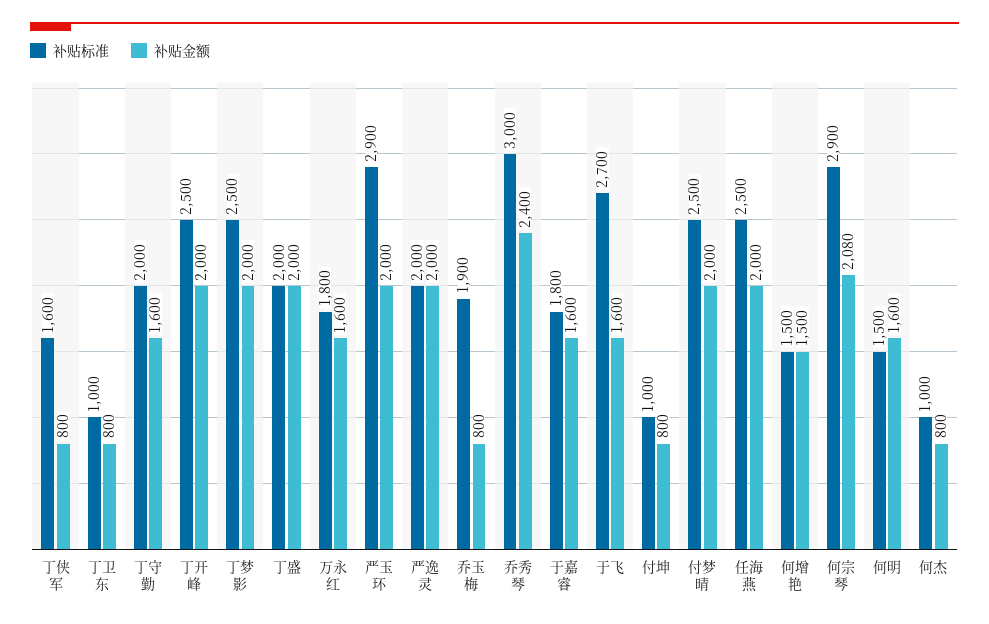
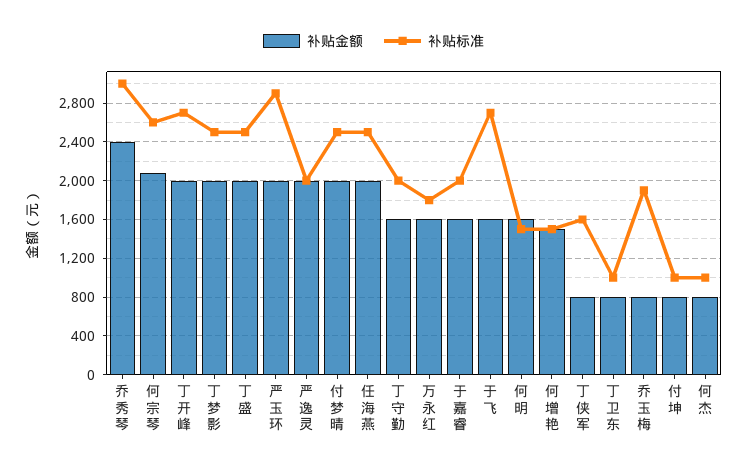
补贴标准, 丁开峰: 2500 -> 2700
补贴标准, 丁盛: 2000 -> 2500
补贴标准, 于嘉睿: 1800 -> 2000
补贴标准, 何宗琴: 2900 -> 2600

